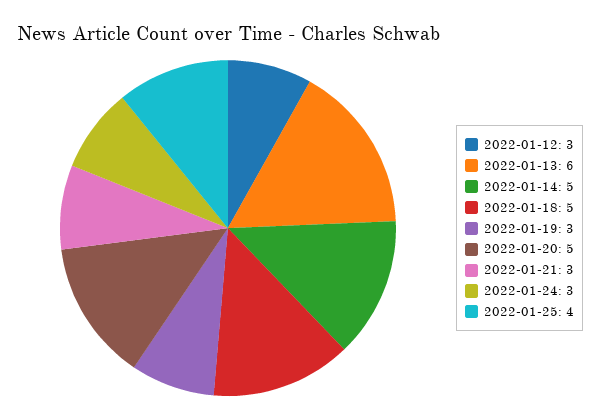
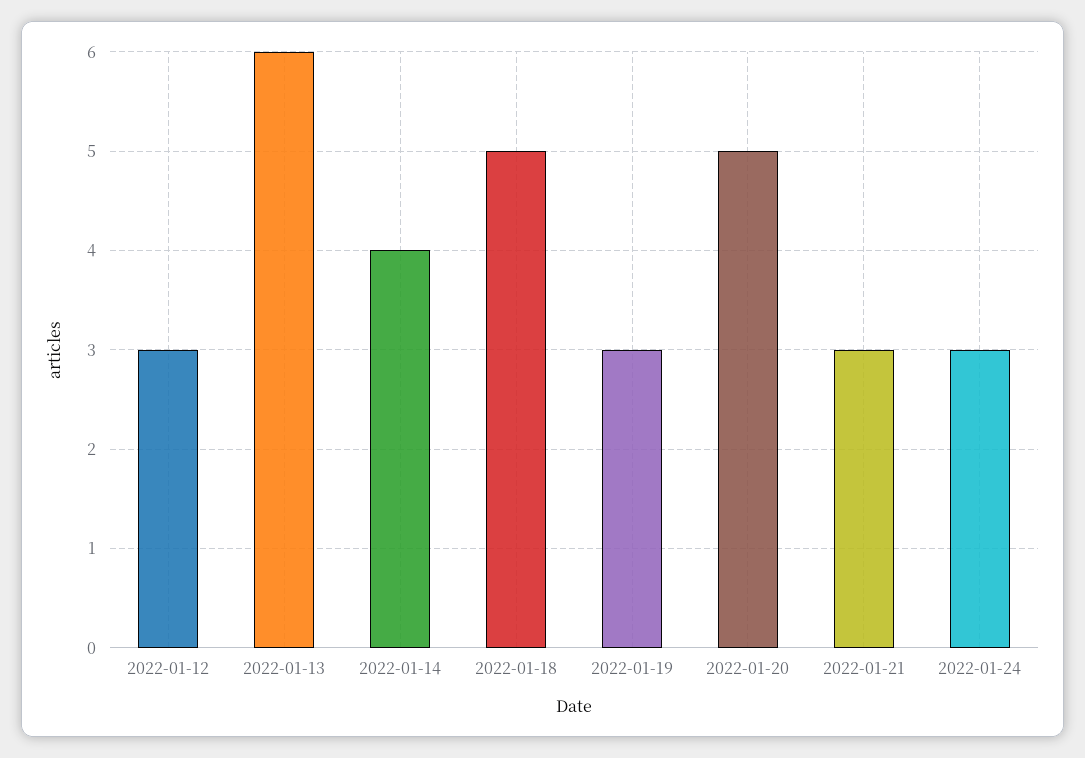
2022-01-14: 5 -> 4
2022-01-25: 4 -> none

